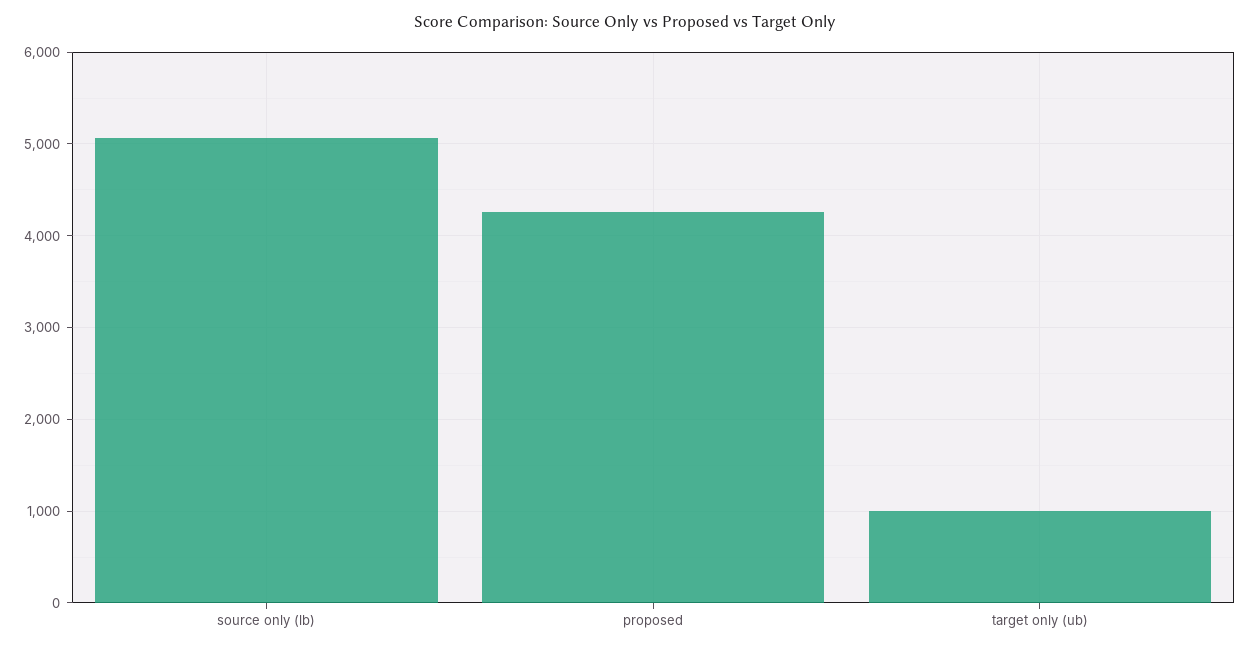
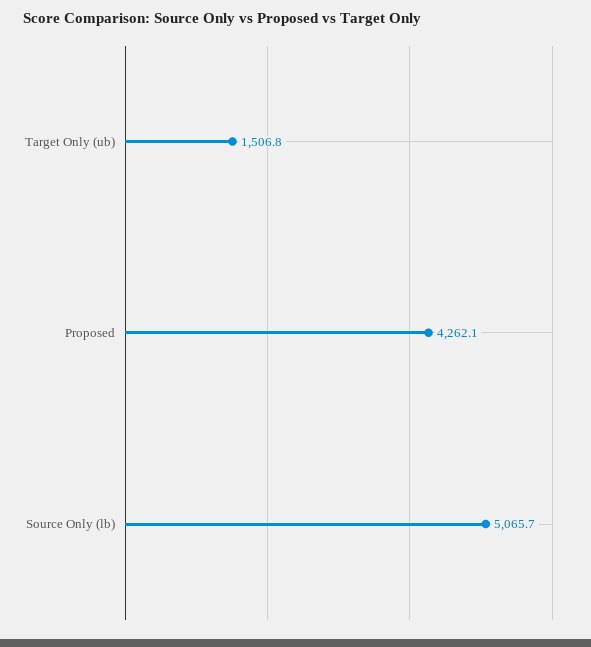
target only (ub): 1000 -> 1506.8

